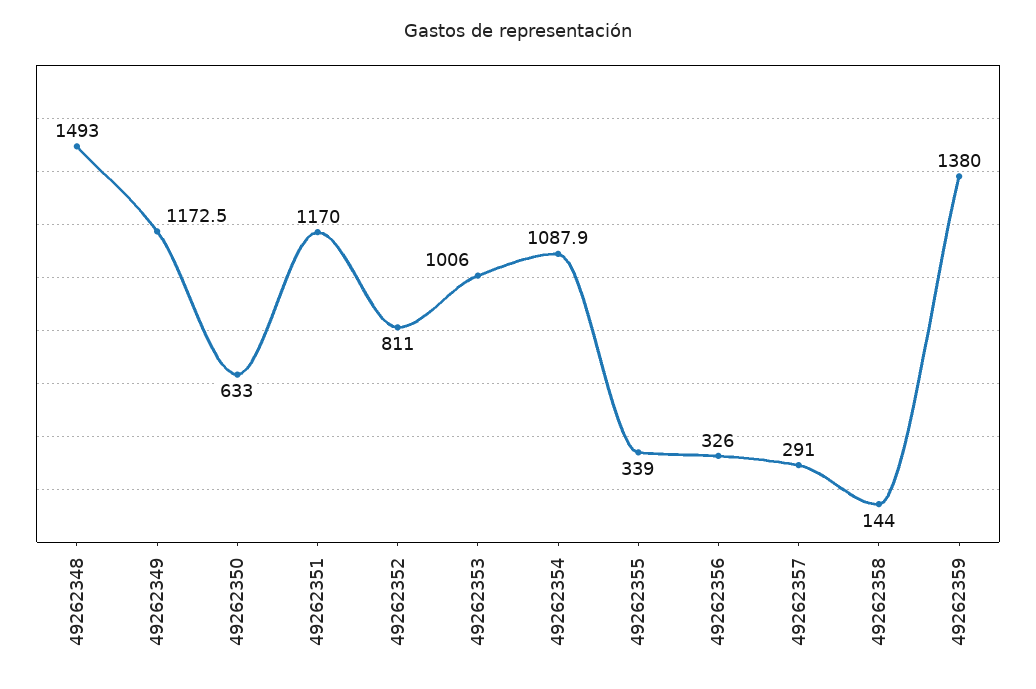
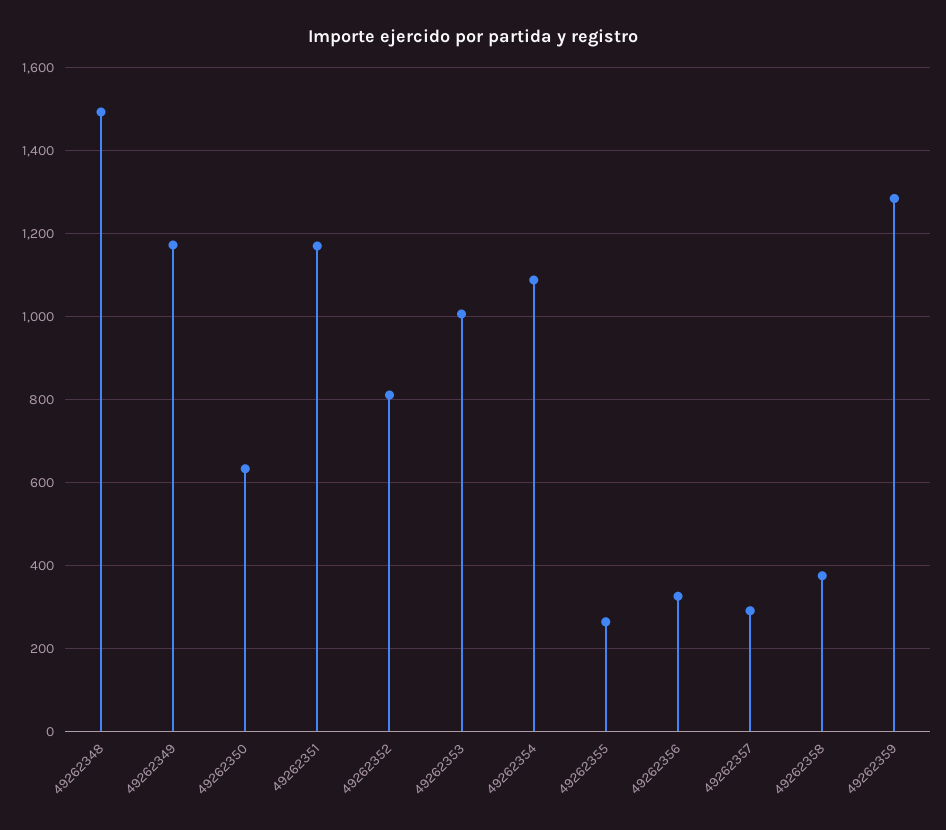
49262355: 339 -> 260
49262358: 144 -> 380
49262359: 1380 -> 1280

